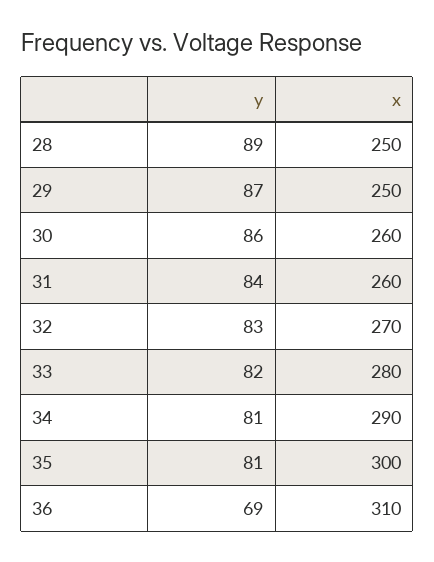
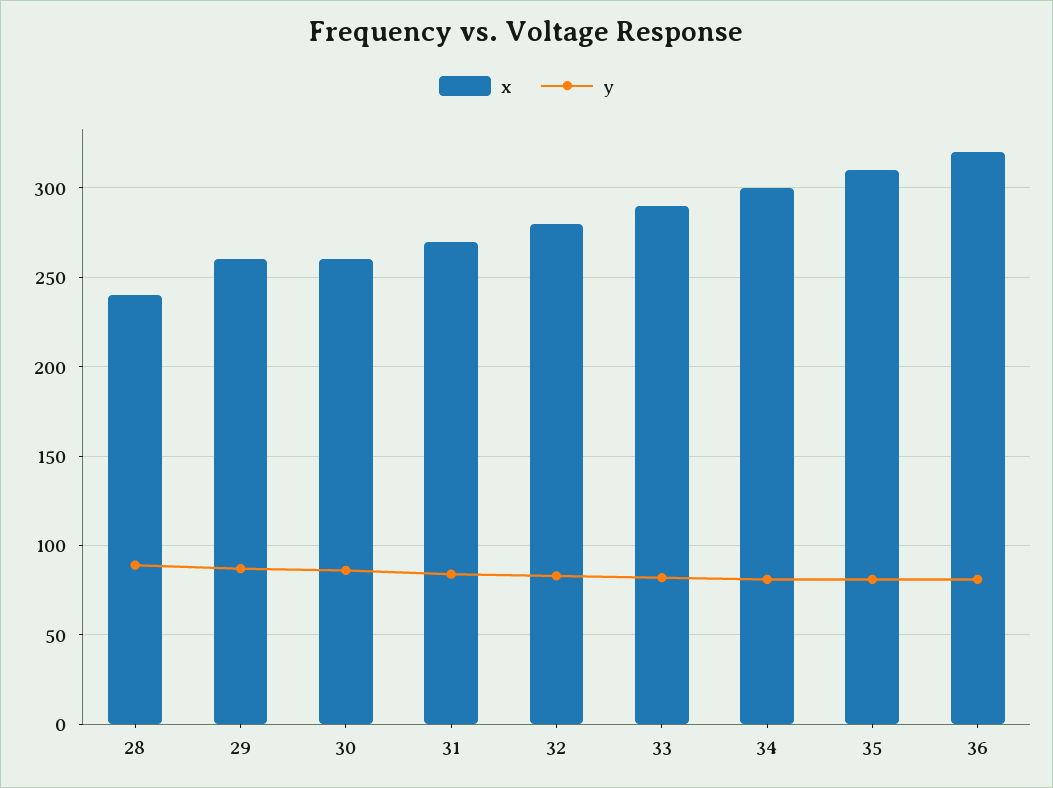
x, 28: 250 -> 240
x, 29: 250 -> 260
x, 31: 260 -> 270
x, 32: 270 -> 280
x, 33: 280 -> 290
x, 34: 290 -> 300
x, 35: 300 -> 310
y, 36: 69 -> 80
x, 36: 310 -> 320

